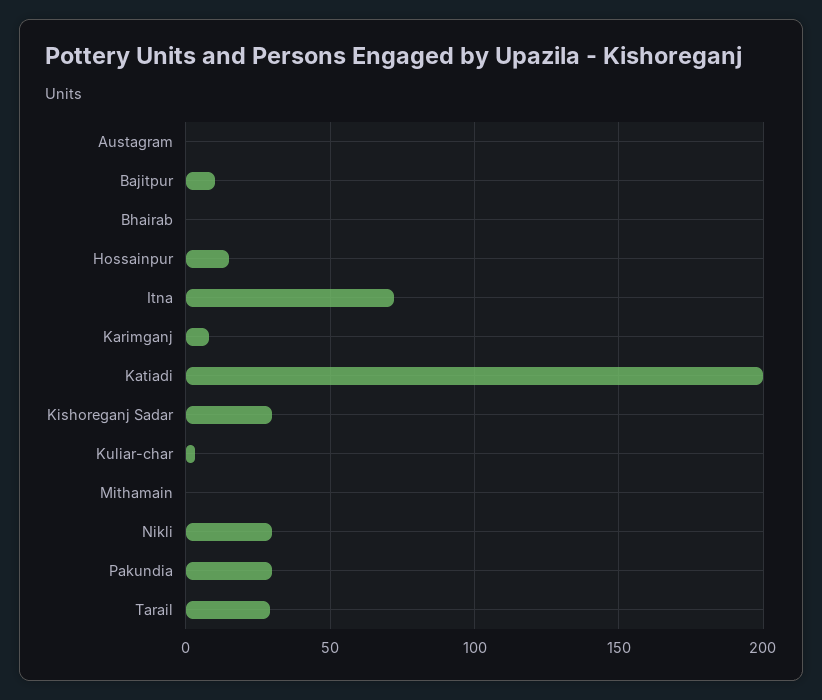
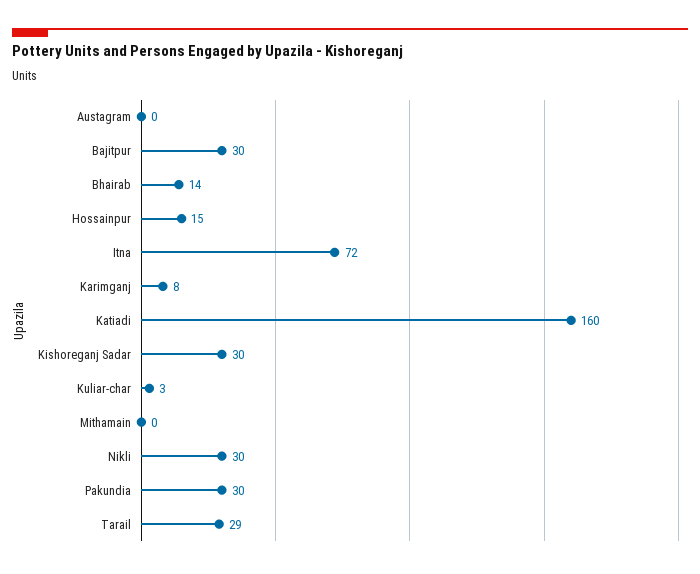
Bajitpur: 10 -> 30
Bhairab: 0 -> 14
Katiadi: 200 -> 160

